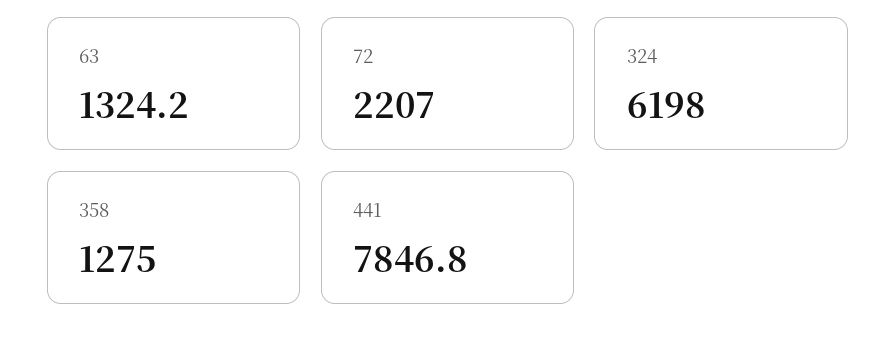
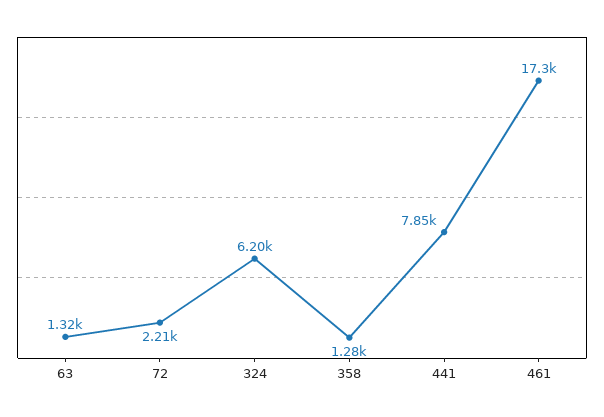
461: none -> 17300

